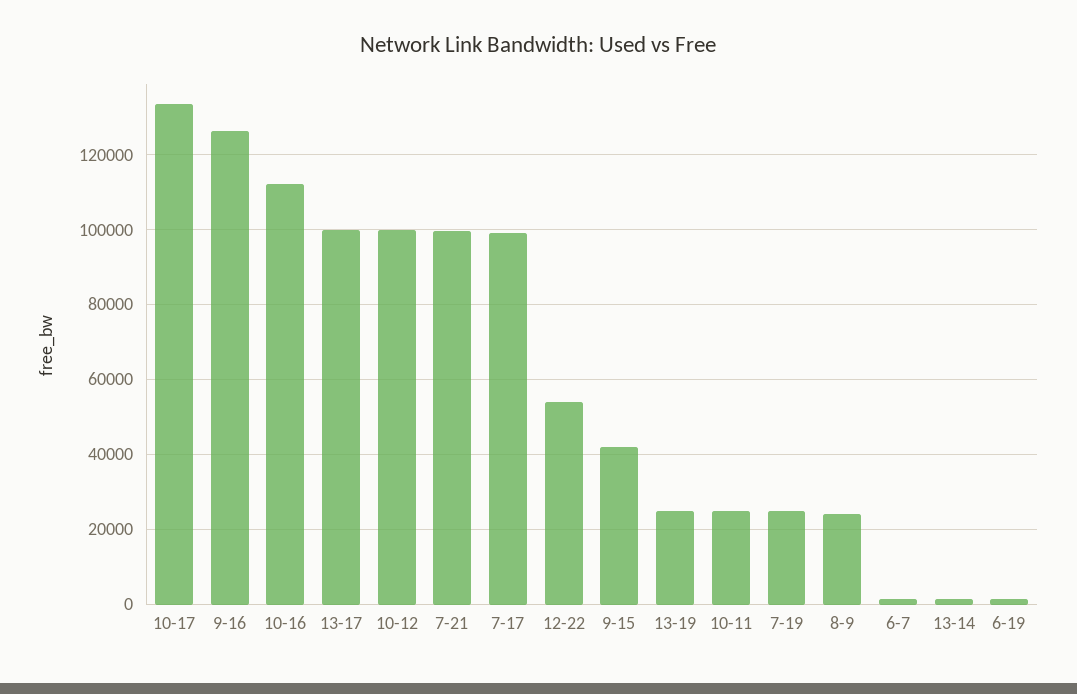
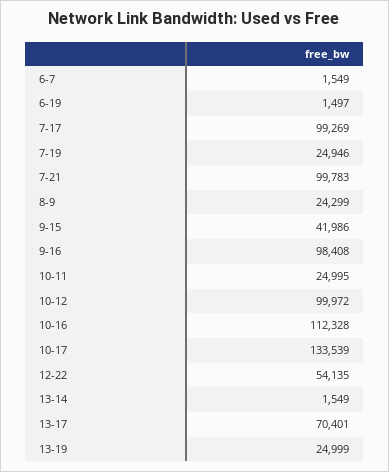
9-16: 126000 -> 98408
13-17: 100000 -> 70401

